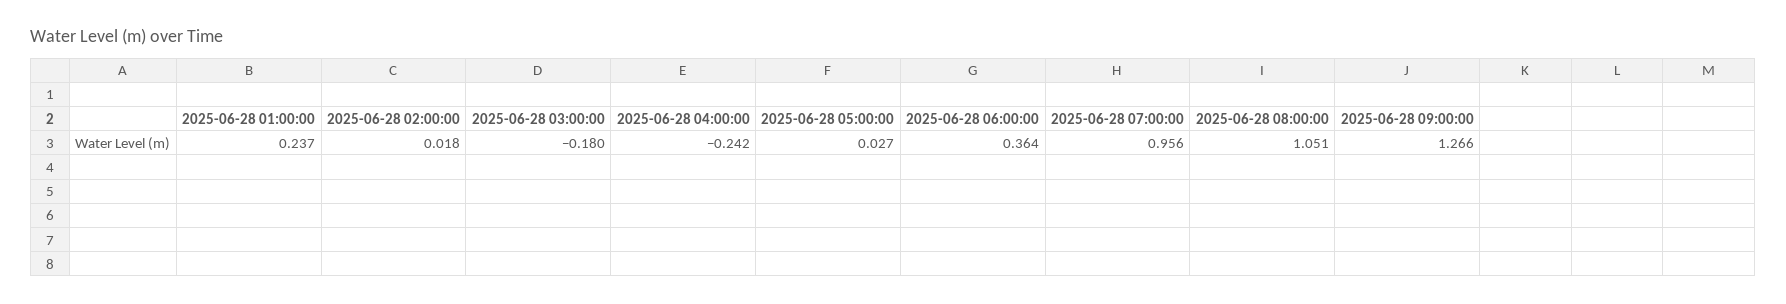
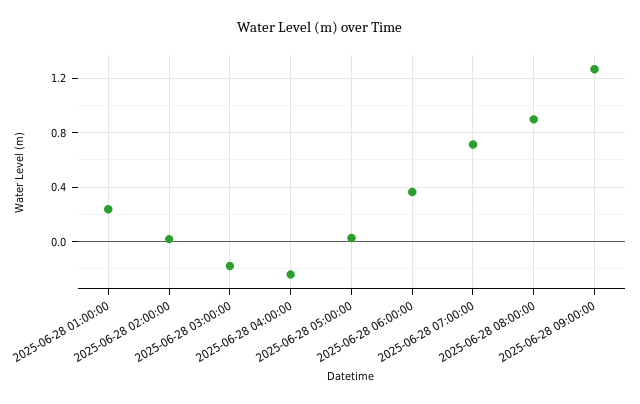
2025-06-28 07:00:00: 0.956 -> 0.7
2025-06-28 08:00:00: 1.051 -> 0.9

